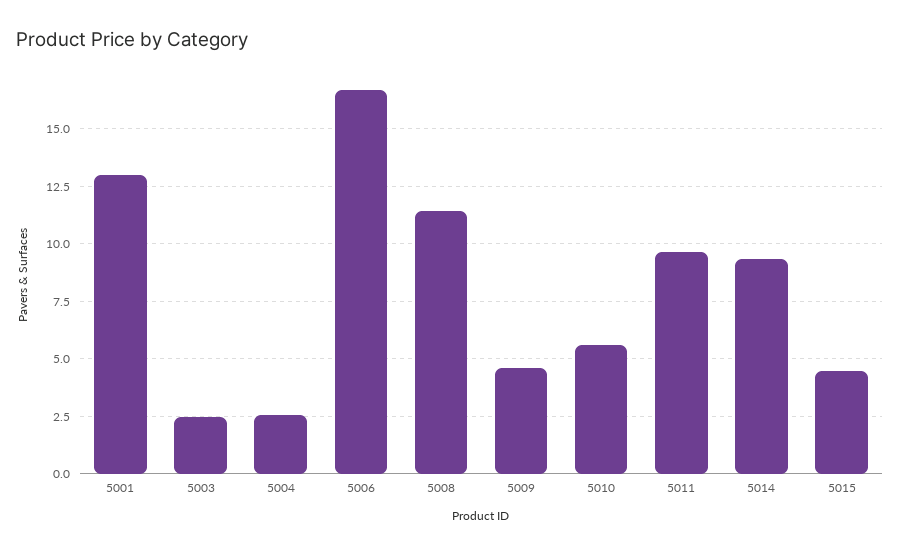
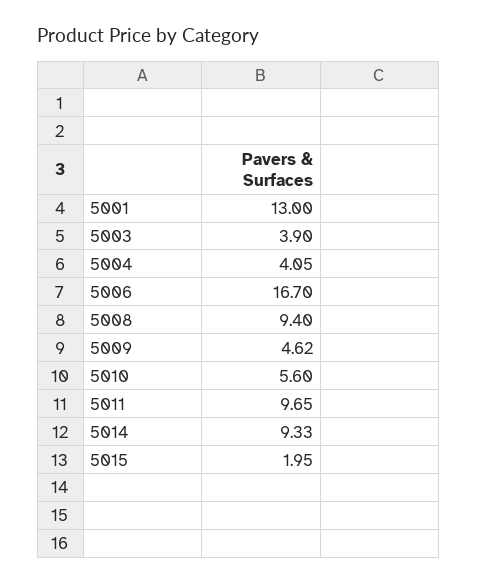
5003: 2.5 -> 3.9
5004: 2.5 -> 4.05
5008: 11.5 -> 9.4
5015: 4.5 -> 1.95

